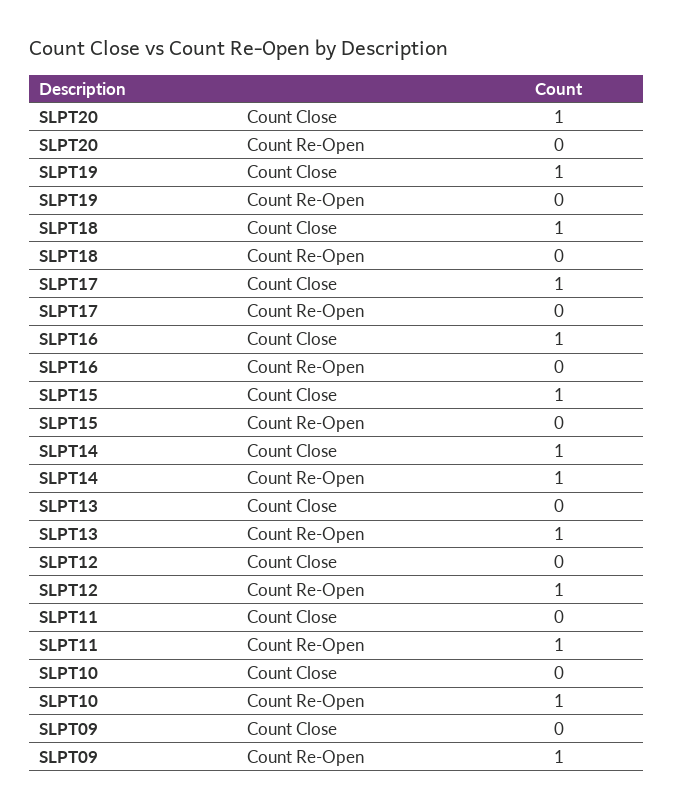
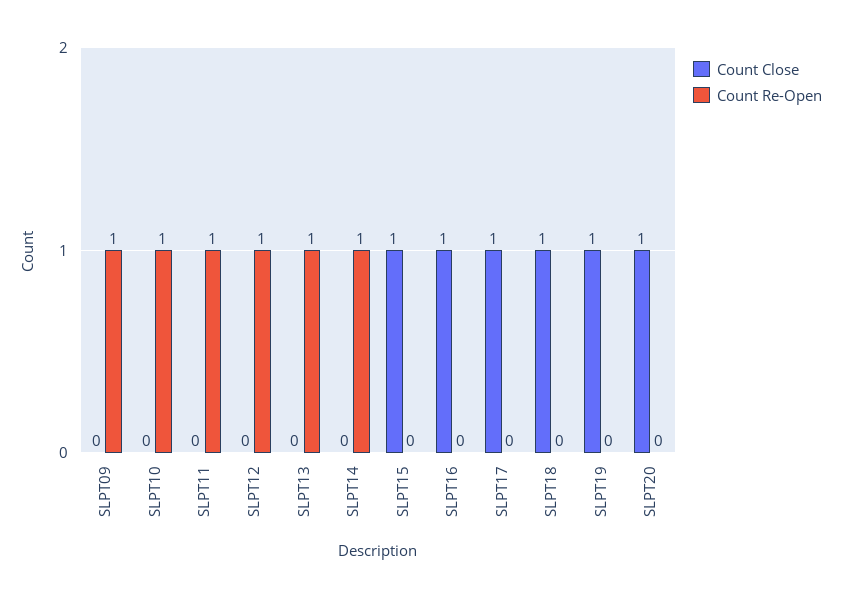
Count Close, SLPT14: 1 -> 0

